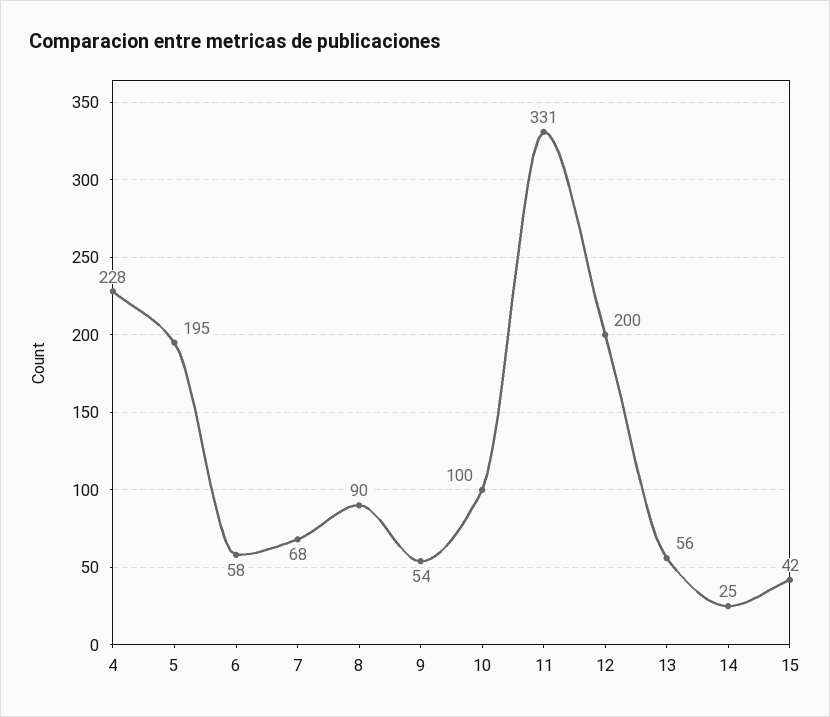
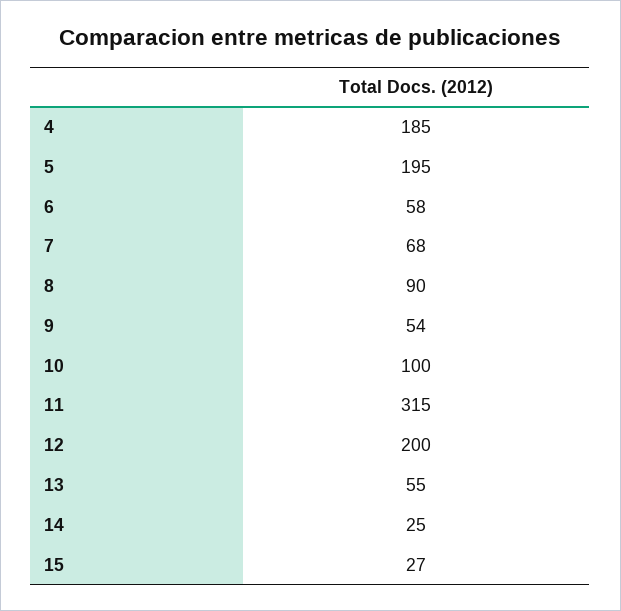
4: 228 -> 185
11: 331 -> 315
13: 56 -> 55
15: 42 -> 27

